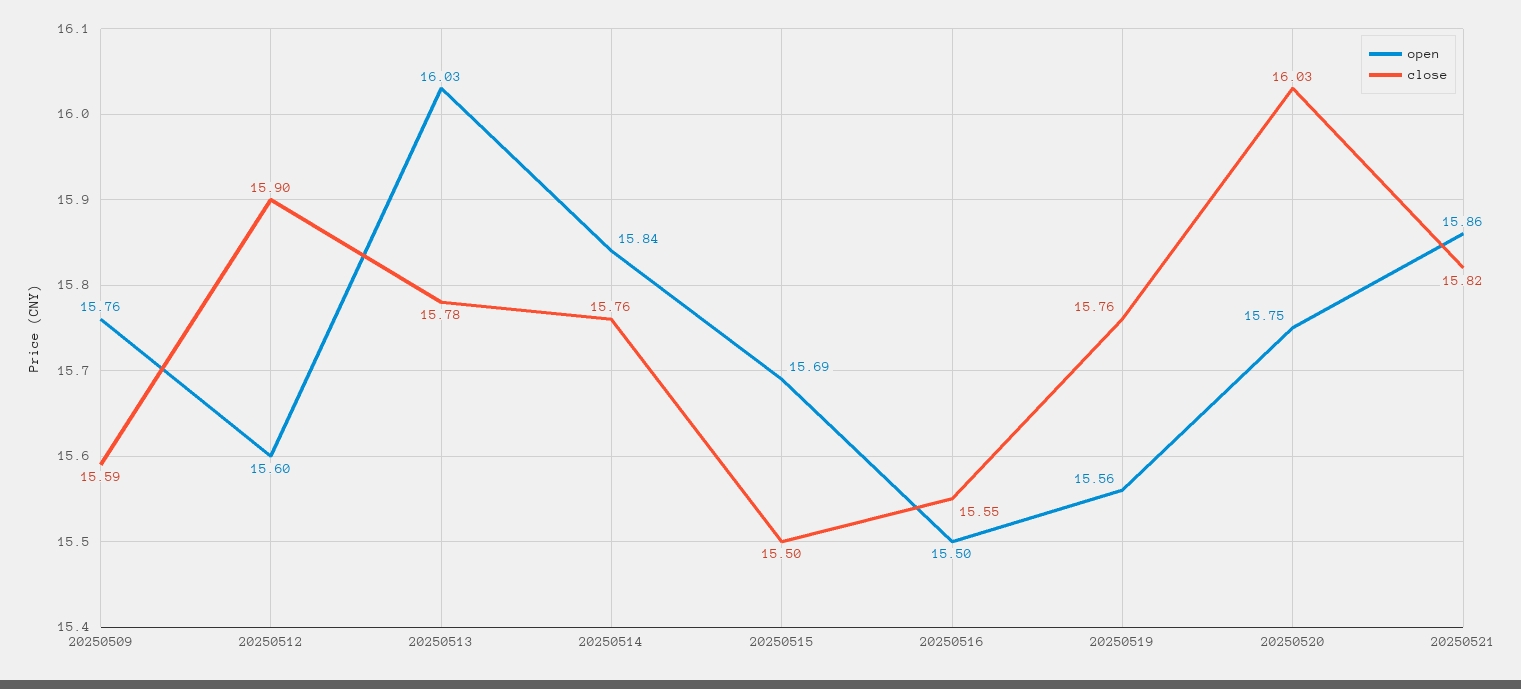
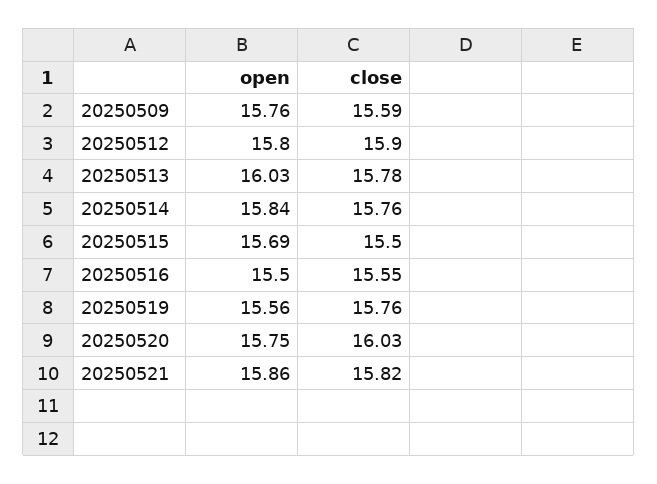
open, 20250512: 15.6 -> 15.8

